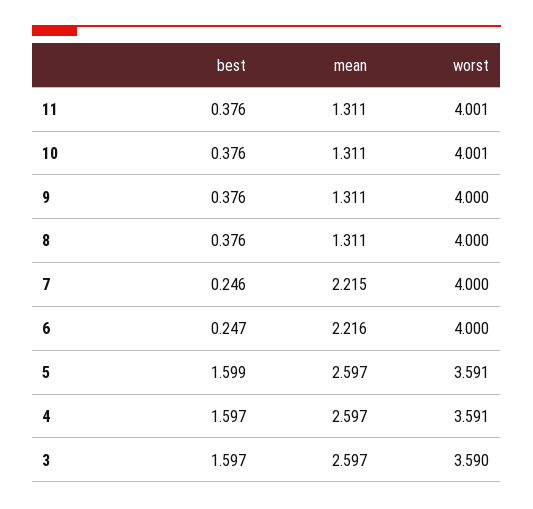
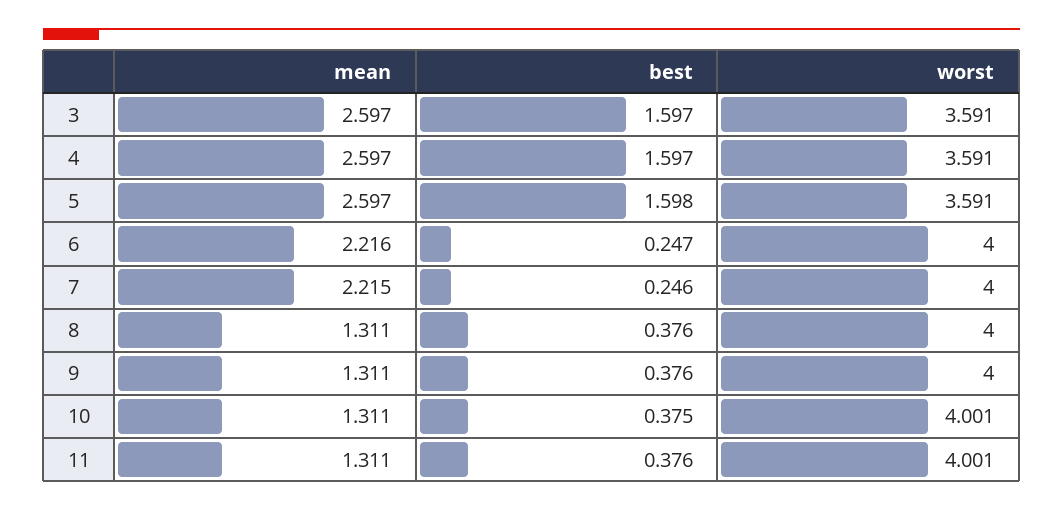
best, 10: 0.376 -> 0.375
best, 5: 1.599 -> 1.598
worst, 3: 3.59 -> 3.591

